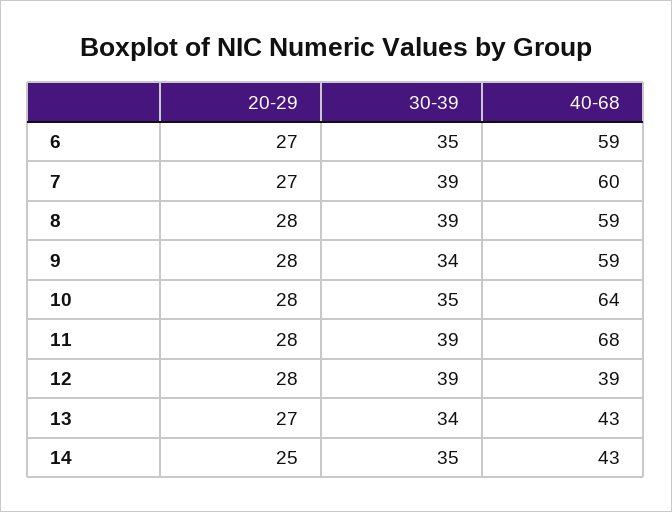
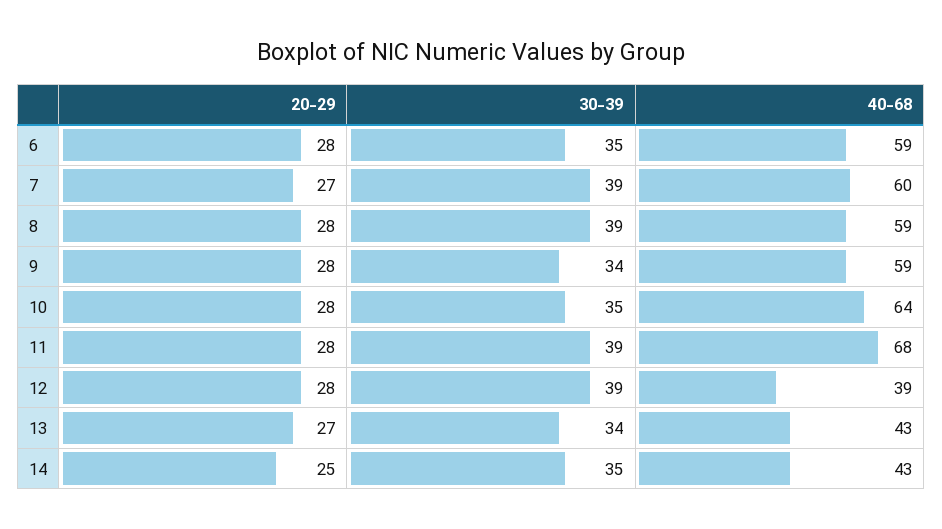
20-29, 6: 27 -> 28

